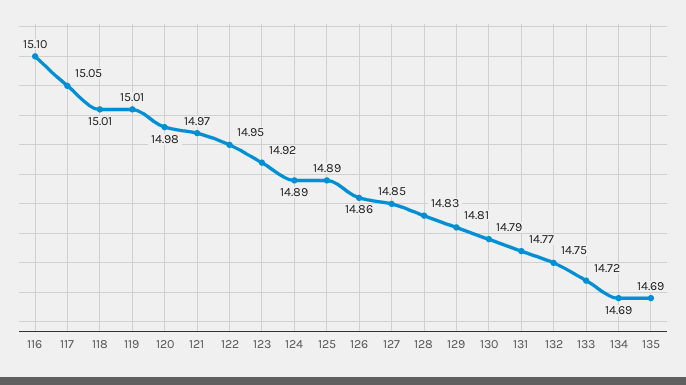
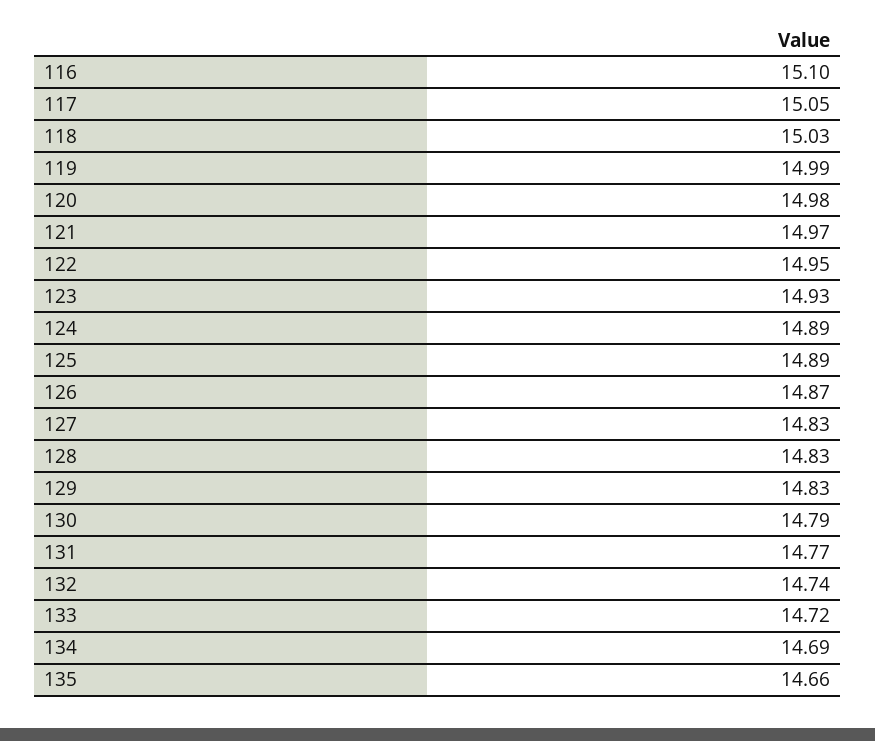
118: 15.01 -> 15.03
119: 15.01 -> 14.99
123: 14.92 -> 14.93
126: 14.86 -> 14.87
127: 14.85 -> 14.83
129: 14.81 -> 14.83
132: 14.75 -> 14.74
135: 14.69 -> 14.66

